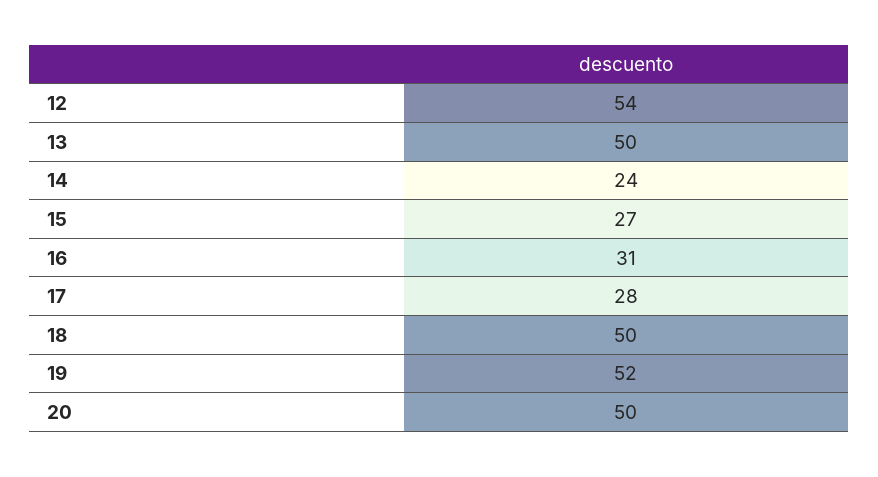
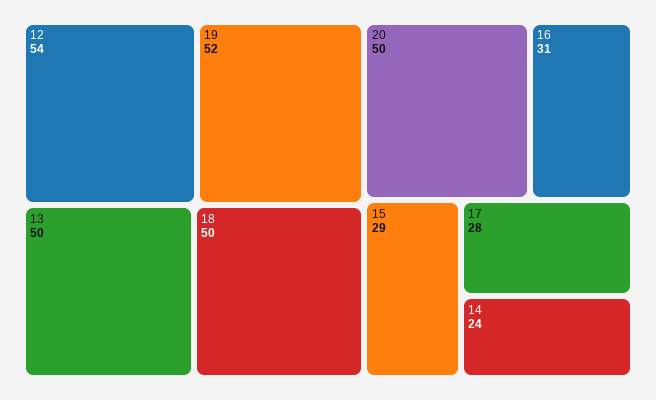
15: 27 -> 29

